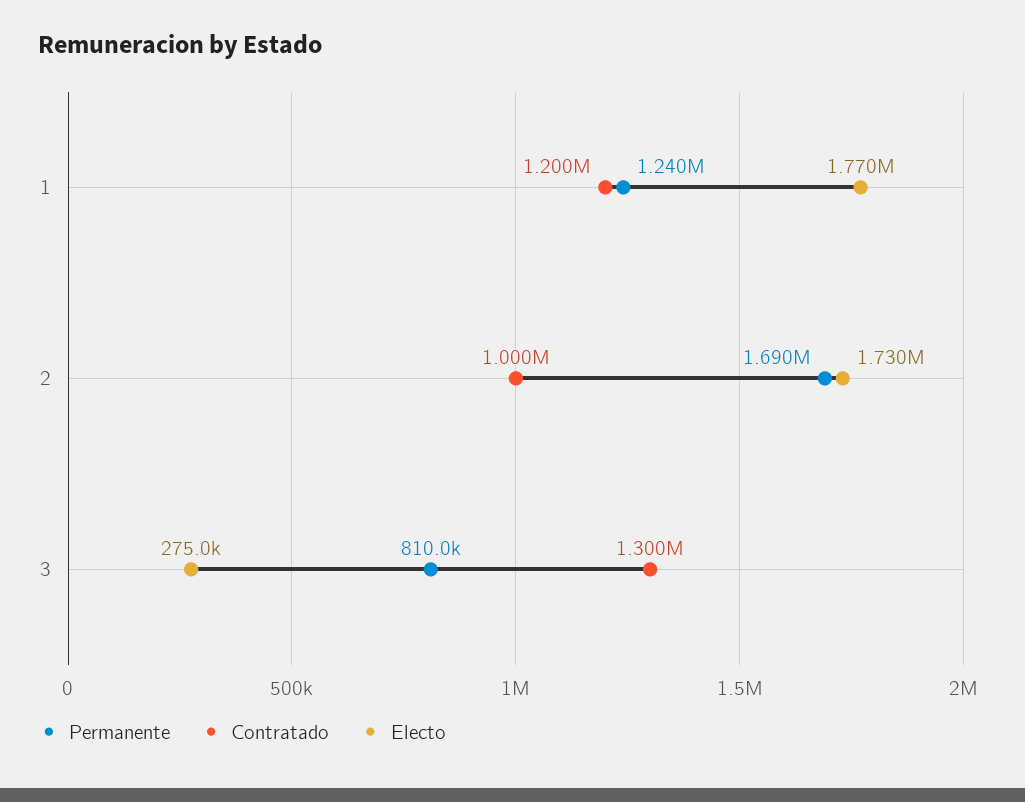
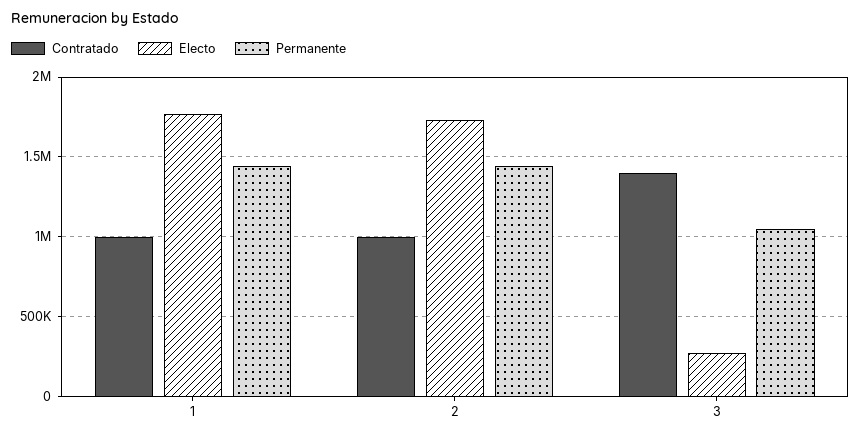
Permanente, 1: 1240000 -> 1450000
Contratado, 1: 1200000 -> 1000000
Permanente, 2: 1690000 -> 1450000
Permanente, 3: 810000 -> 1050000
Contratado, 3: 1300000 -> 1400000

